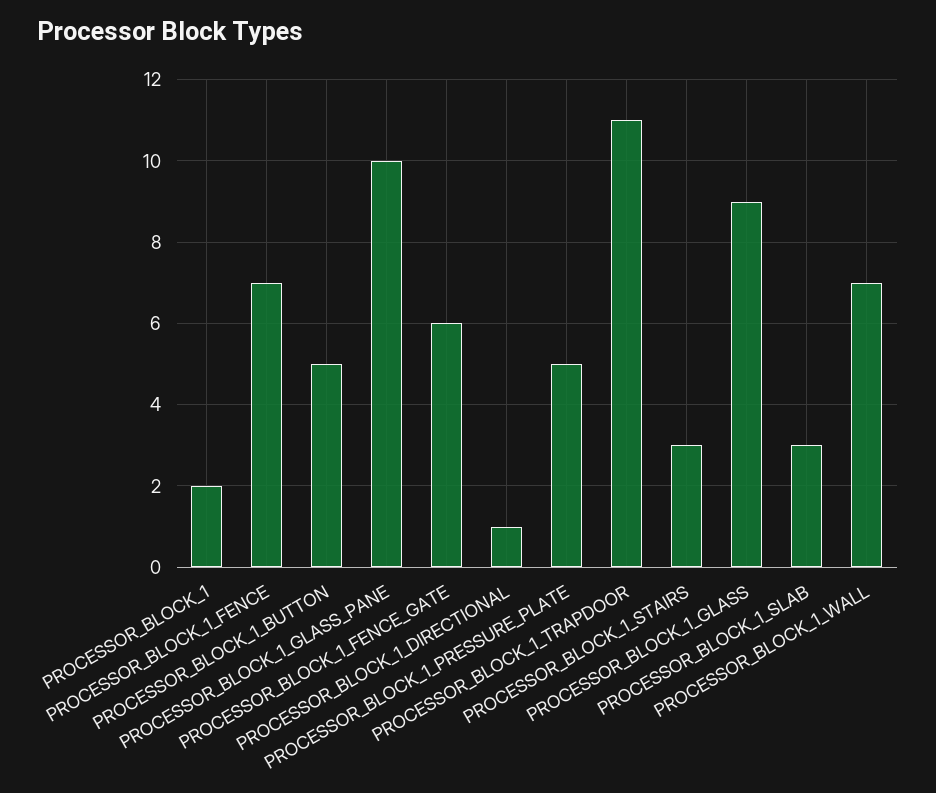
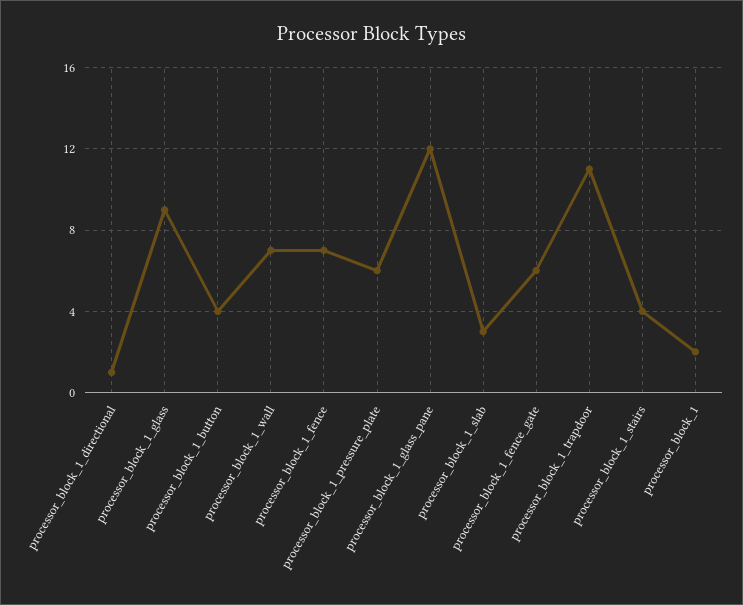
PROCESSOR_BLOCK_1_BUTTON: 5 -> 4
PROCESSOR_BLOCK_1_GLASS_PANE: 10 -> 12
PROCESSOR_BLOCK_1_PRESSURE_PLATE: 5 -> 6
PROCESSOR_BLOCK_1_STAIRS: 3 -> 4

